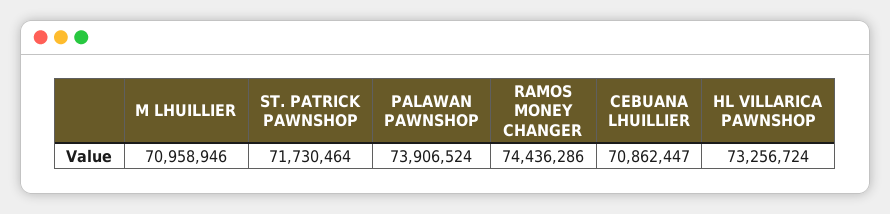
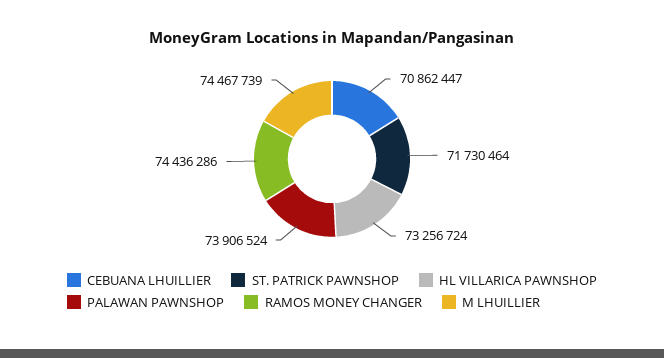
M LHUILLIER: 70958946 -> 74467739

